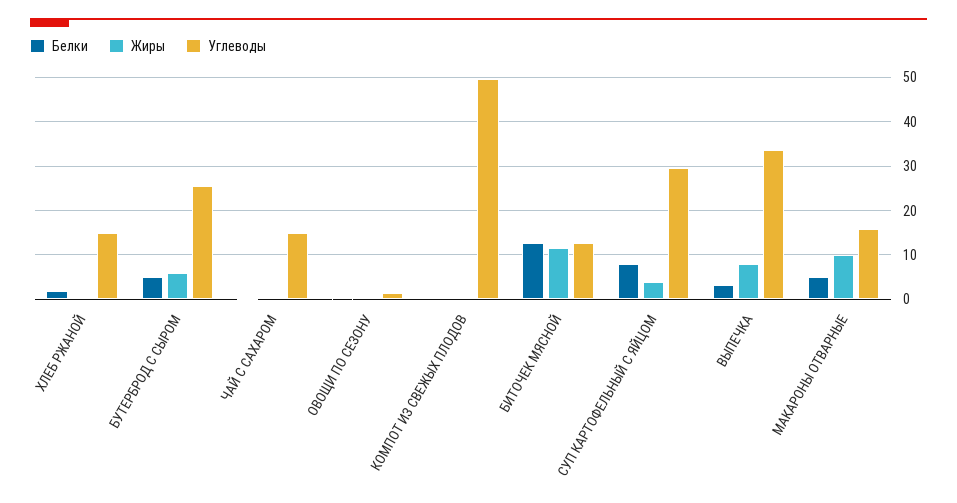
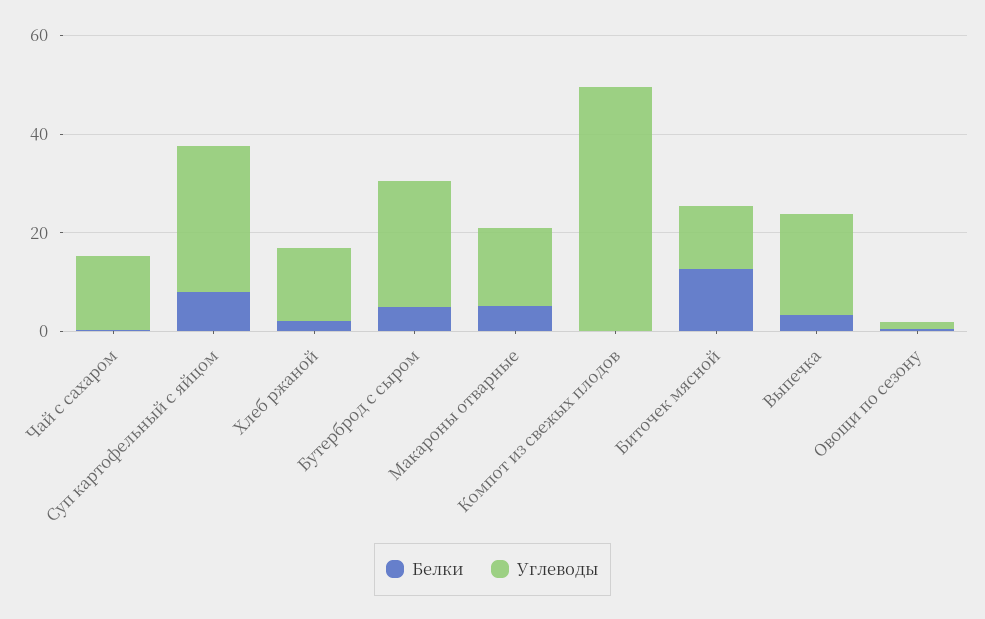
Жиры, ХЛЕБ РЖАНОЙ: 0 -> none
Жиры, БУТЕРБРОД С СЫРОМ: 6 -> none
Жиры, ЧАЙ С САХАРОМ: 0 -> none
Жиры, ОВОЩИ ПО СЕЗОНУ: 0 -> none
Жиры, КОМПОТ ИЗ СВЕЖЫХ ПЛОДОВ: 0 -> none
Жиры, БИТОЧЕК МЯСНОЙ: 12 -> none
Жиры, СУП КАРТОФЕЛЬНЫЙ С ЯЙЦОМ: 4 -> none
Жиры, ВЫПЕЧКА: 8 -> none
Углеводы, ВЫПЕЧКА: 34 -> 20
Жиры, МАКАРОНЫ ОТВАРНЫЕ: 10 -> none

